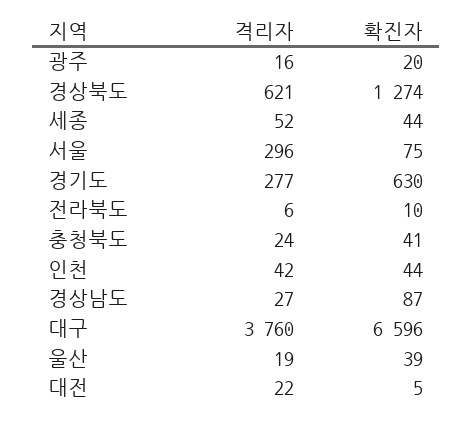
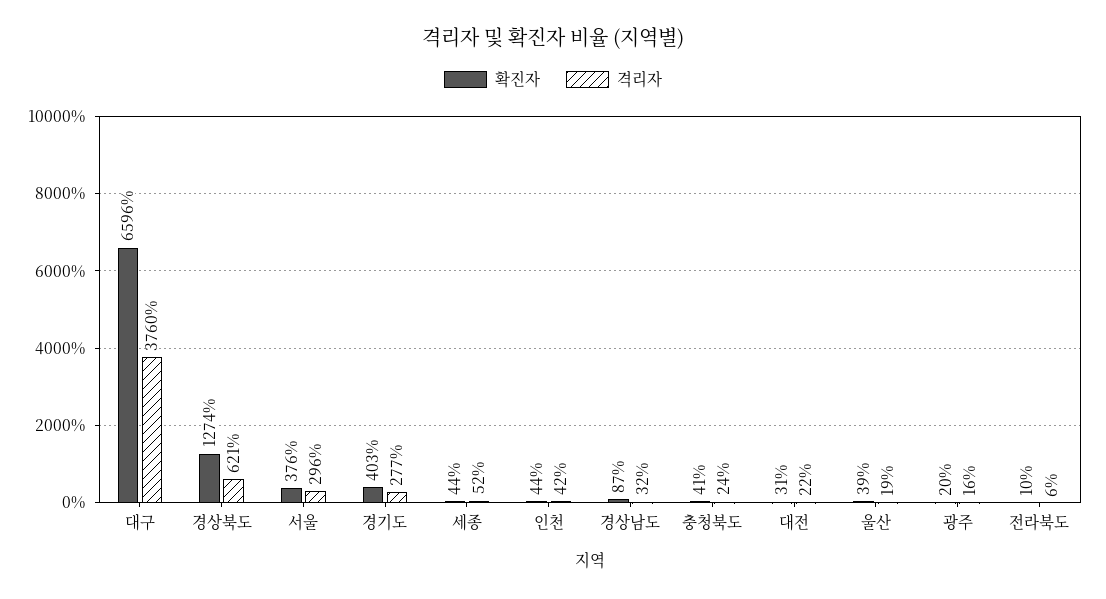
확진자, 서울: 75 -> 376
확진자, 경기도: 630 -> 403
격리자, 경상남도: 27 -> 32
확진자, 대전: 5 -> 31

